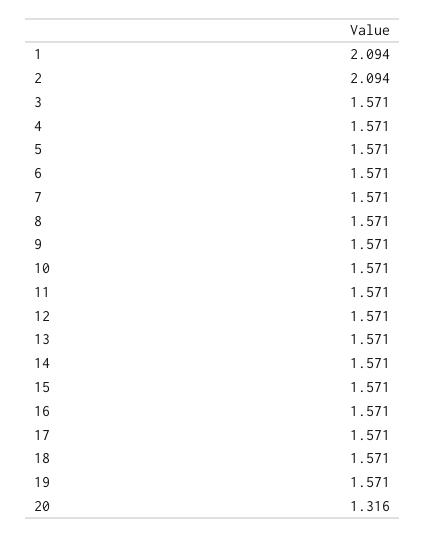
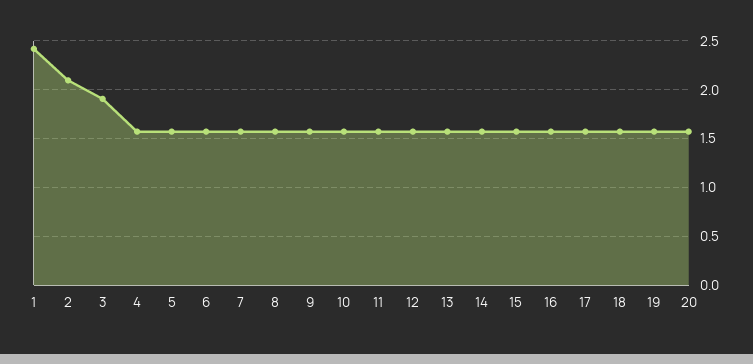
1: 2.094 -> 2.4
3: 1.571 -> 1.9
20: 1.316 -> 1.6

